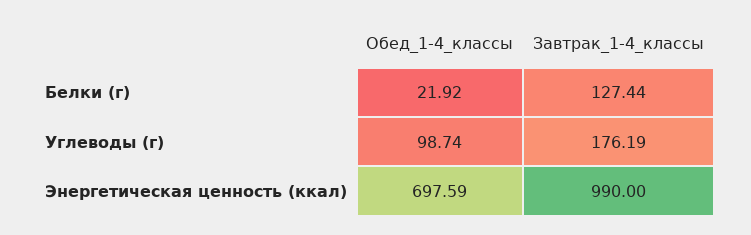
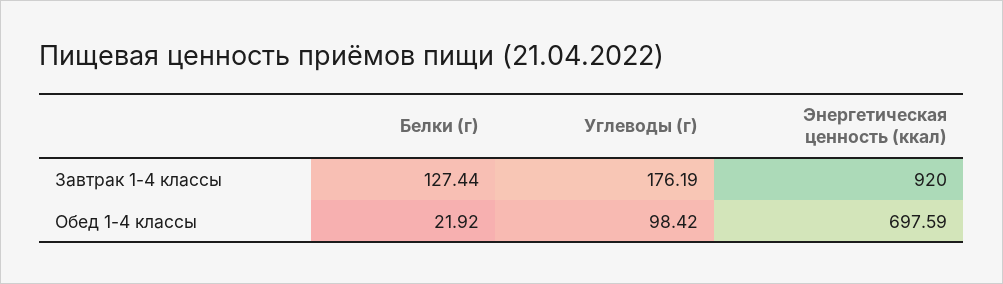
Обед_1-4_классы, Углеводы (г): 98.74 -> 98.42
Завтрак_1-4_классы, Энергетическая ценность (ккал): 990 -> 920

